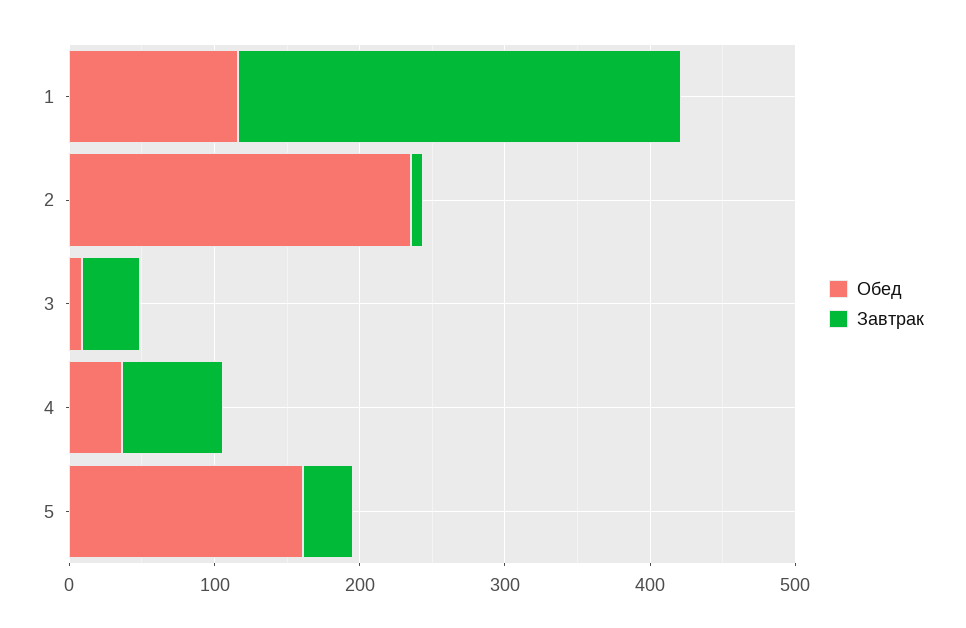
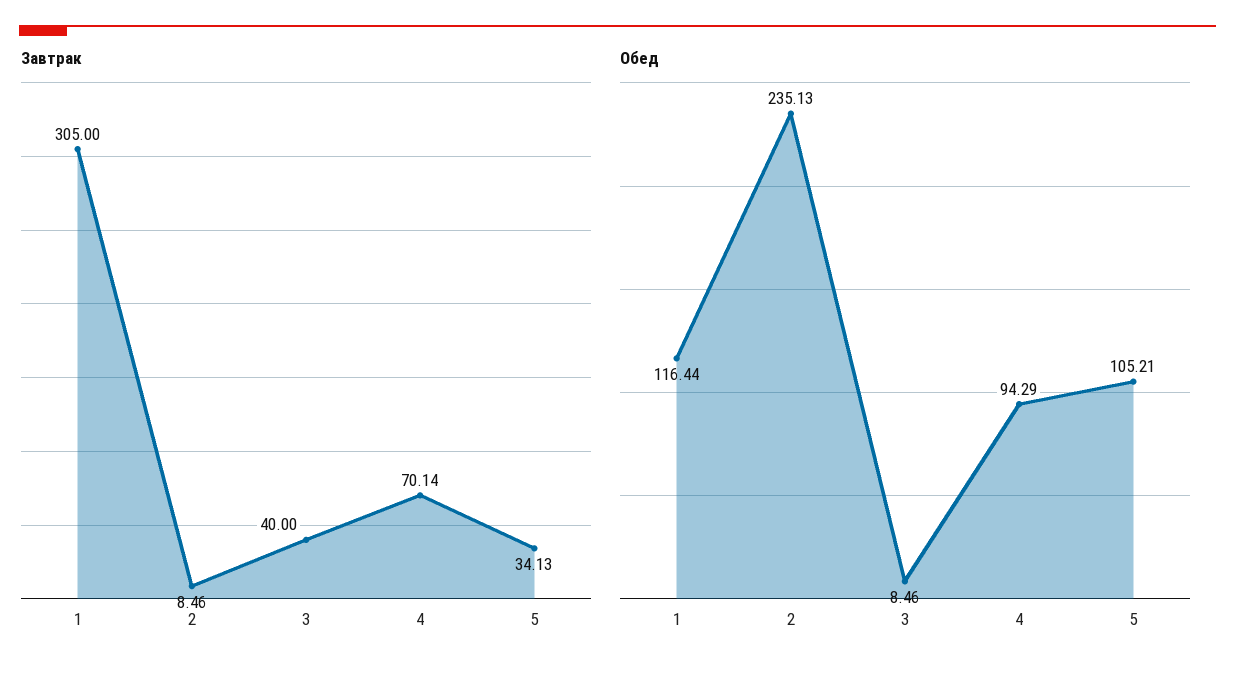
Обед, 4: 40 -> 94.29
Обед, 5: 160 -> 105.21

